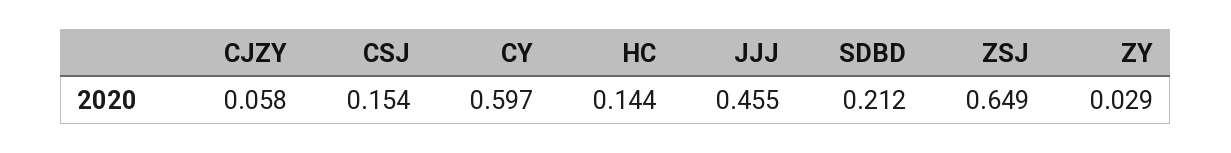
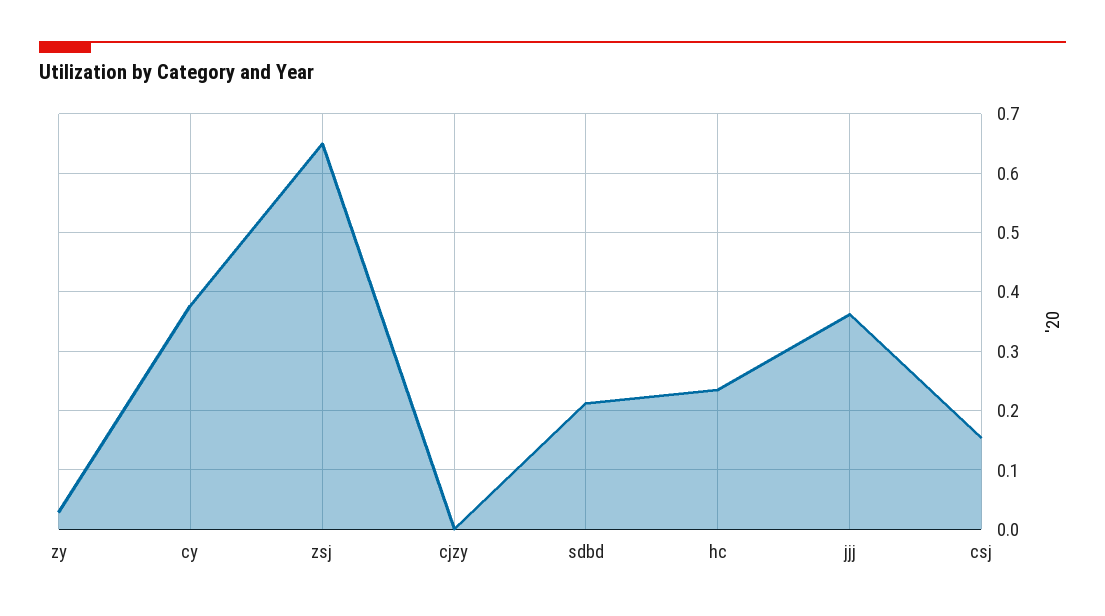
CJZY: 0.058 -> 0
CY: 0.597 -> 0.38
HC: 0.144 -> 0.24
JJJ: 0.455 -> 0.36

